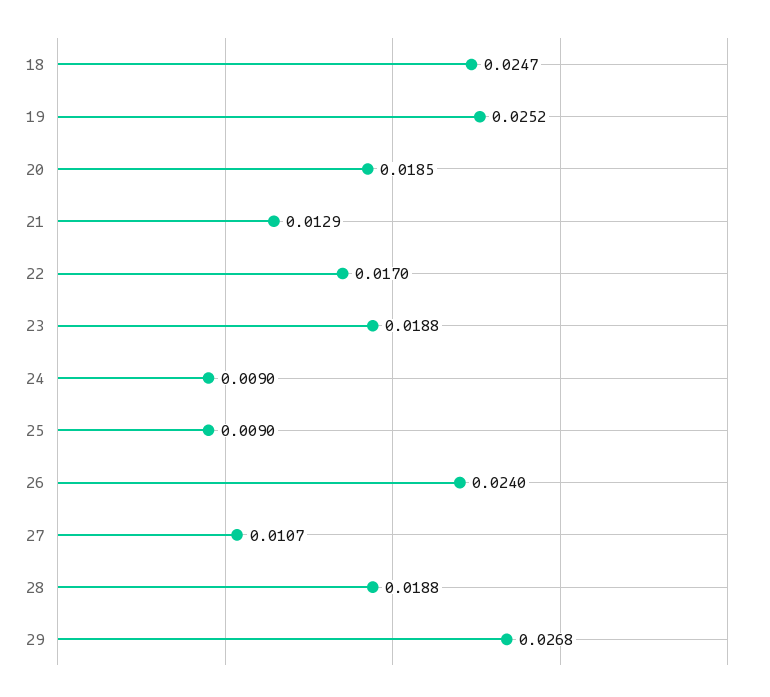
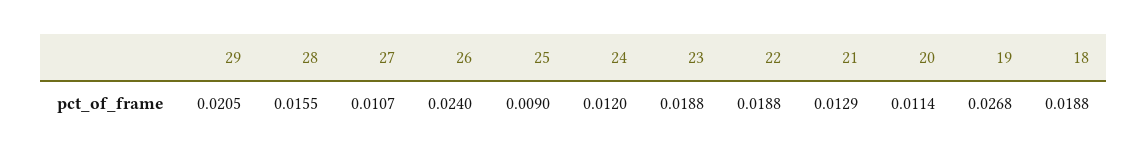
18: 0.0247 -> 0.0188
19: 0.0252 -> 0.0268
20: 0.0185 -> 0.0114
22: 0.017 -> 0.0188
24: 0.009 -> 0.012
28: 0.0188 -> 0.0155
29: 0.0268 -> 0.0205

